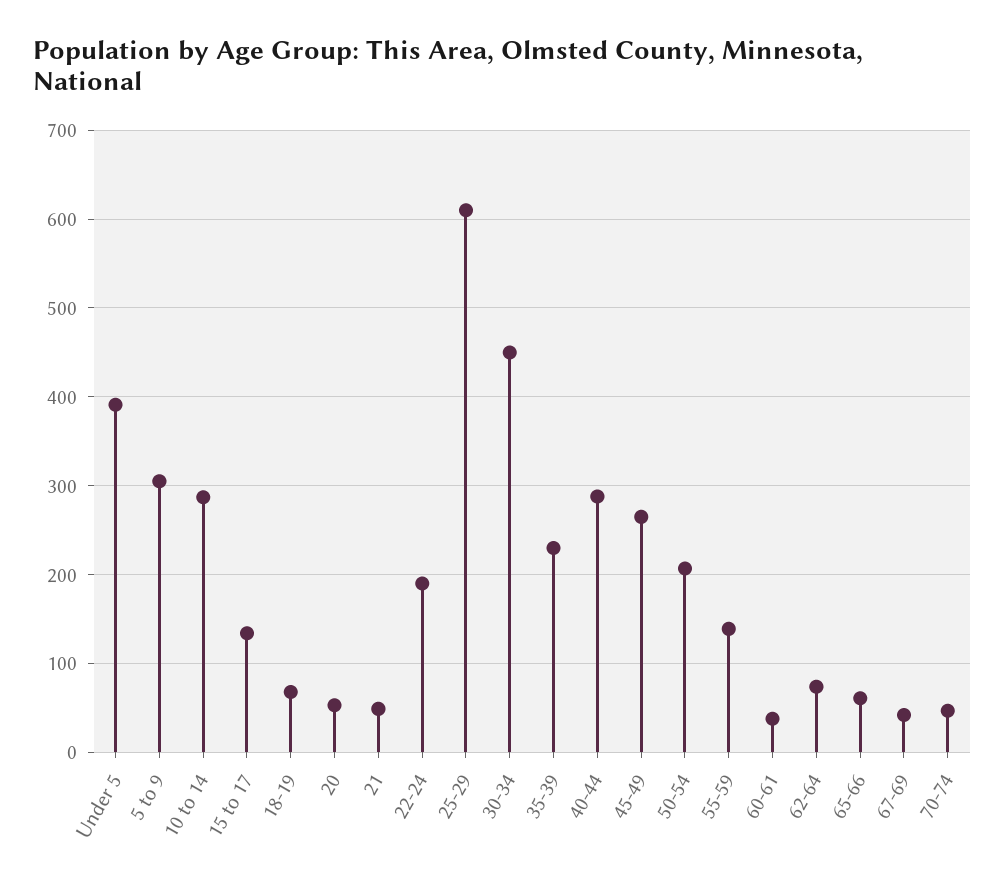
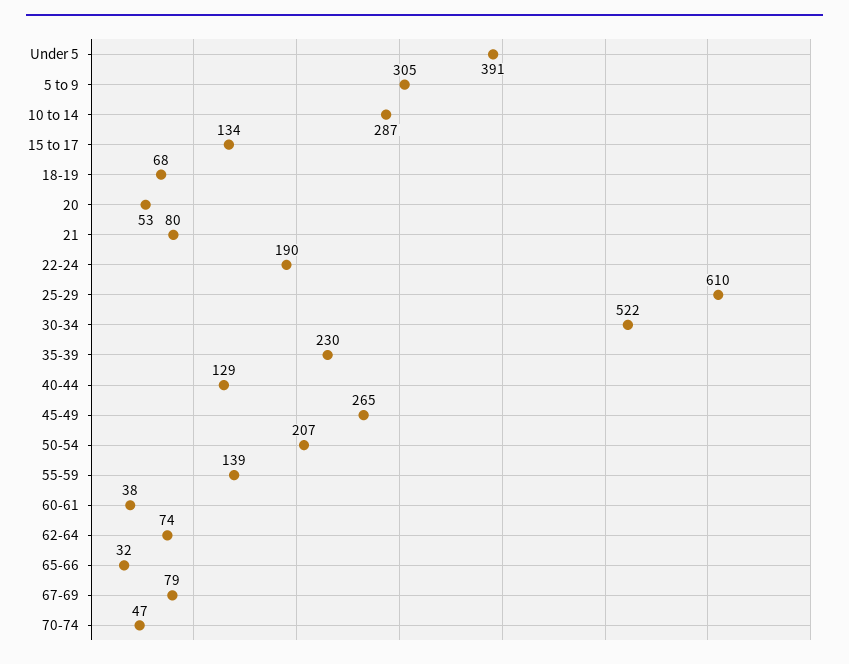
21: 50 -> 80
30-34: 450 -> 522
40-44: 290 -> 129
65-66: 60 -> 32
67-69: 40 -> 79

